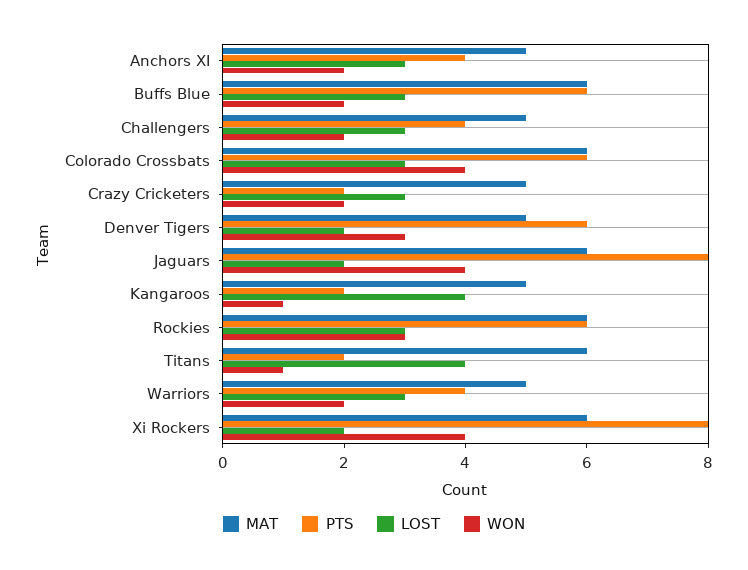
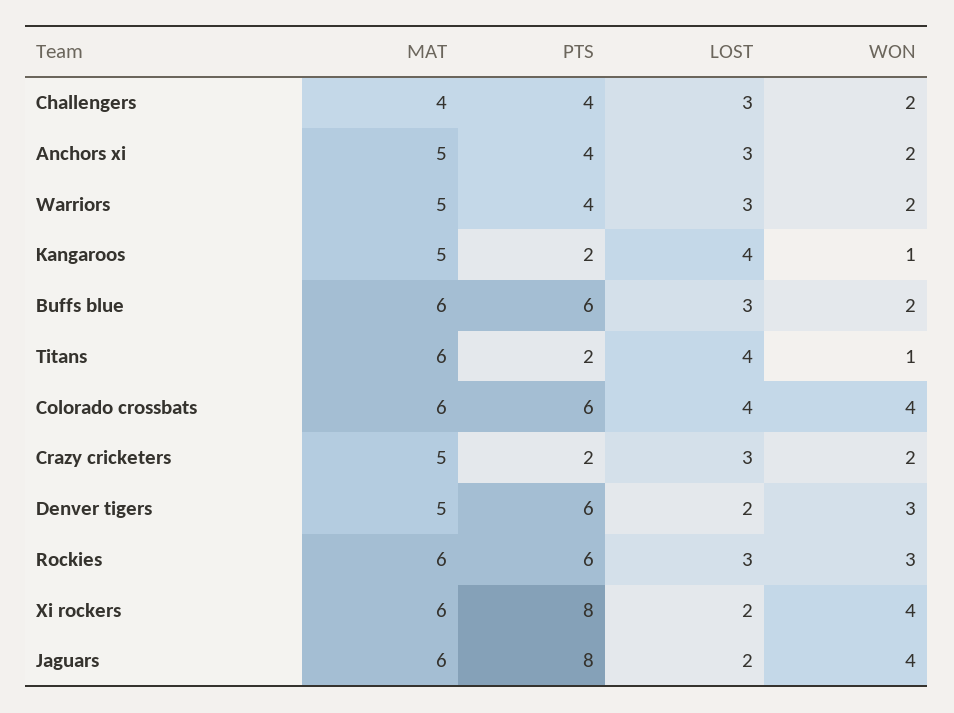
MAT, Challengers: 5 -> 4
LOST, Colorado Crossbats: 3 -> 4

